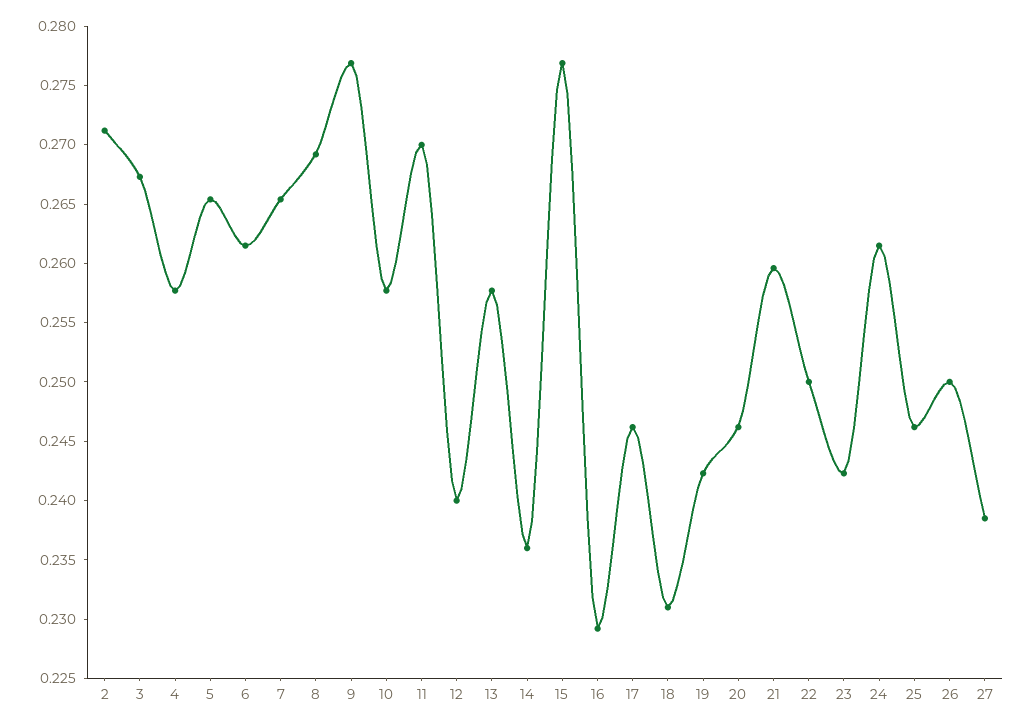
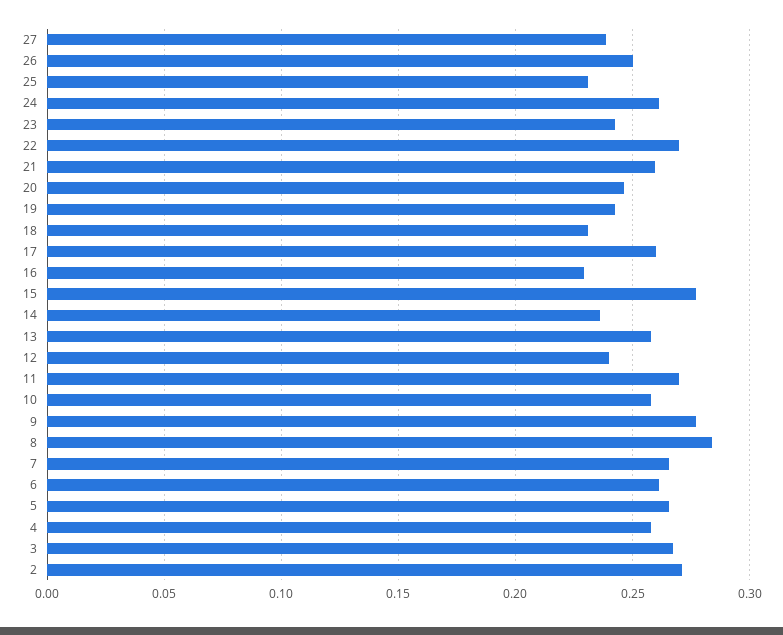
8: 0.269 -> 0.285
17: 0.246 -> 0.26
22: 0.25 -> 0.27
25: 0.246 -> 0.23

